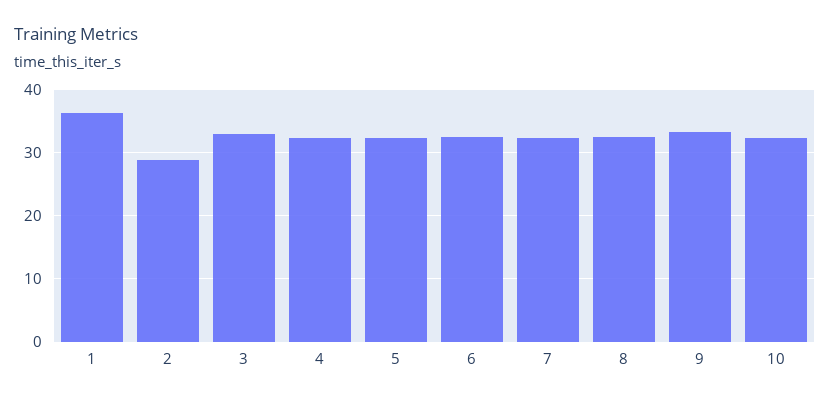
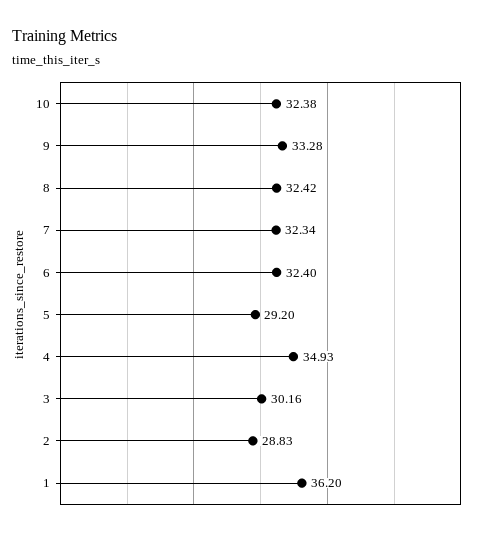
3: 33 -> 30.16
4: 32 -> 34.93
5: 32 -> 29.2

